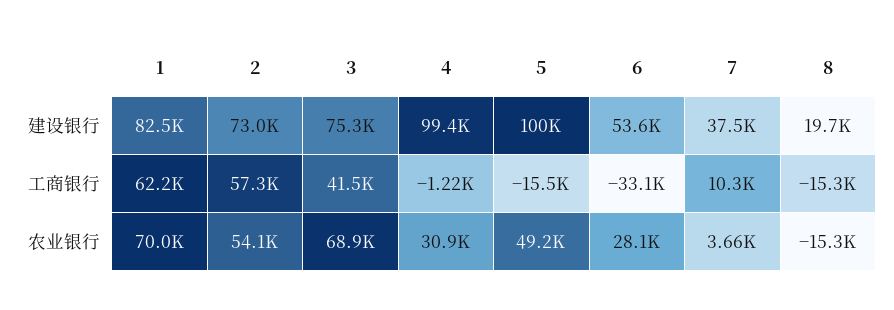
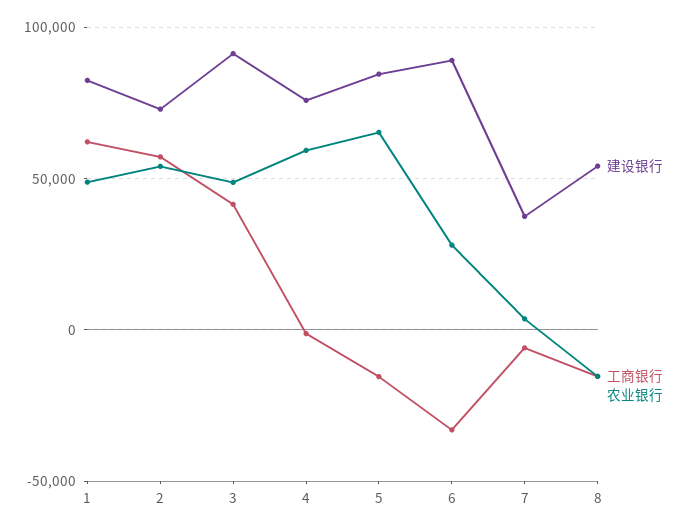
建设银行, 3: 75300 -> 90000
建设银行, 4: 99400 -> 75000
建设银行, 5: 100000 -> 85000
建设银行, 6: 53600 -> 90000
建设银行, 8: 19700 -> 55000
工商银行, 7: 10300 -> -5000
农业银行, 1: 70000 -> 50000
农业银行, 3: 68900 -> 50000
农业银行, 4: 30900 -> 60000
农业银行, 5: 49200 -> 65000

